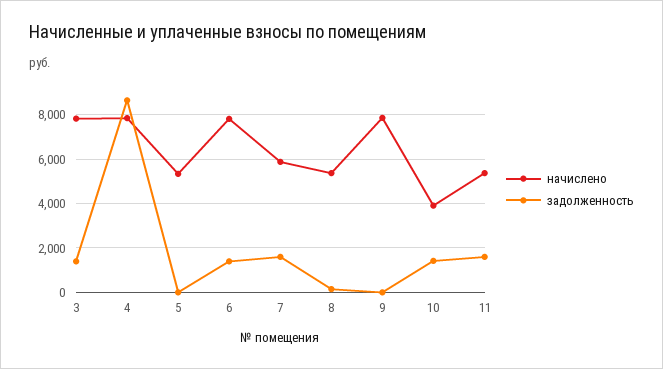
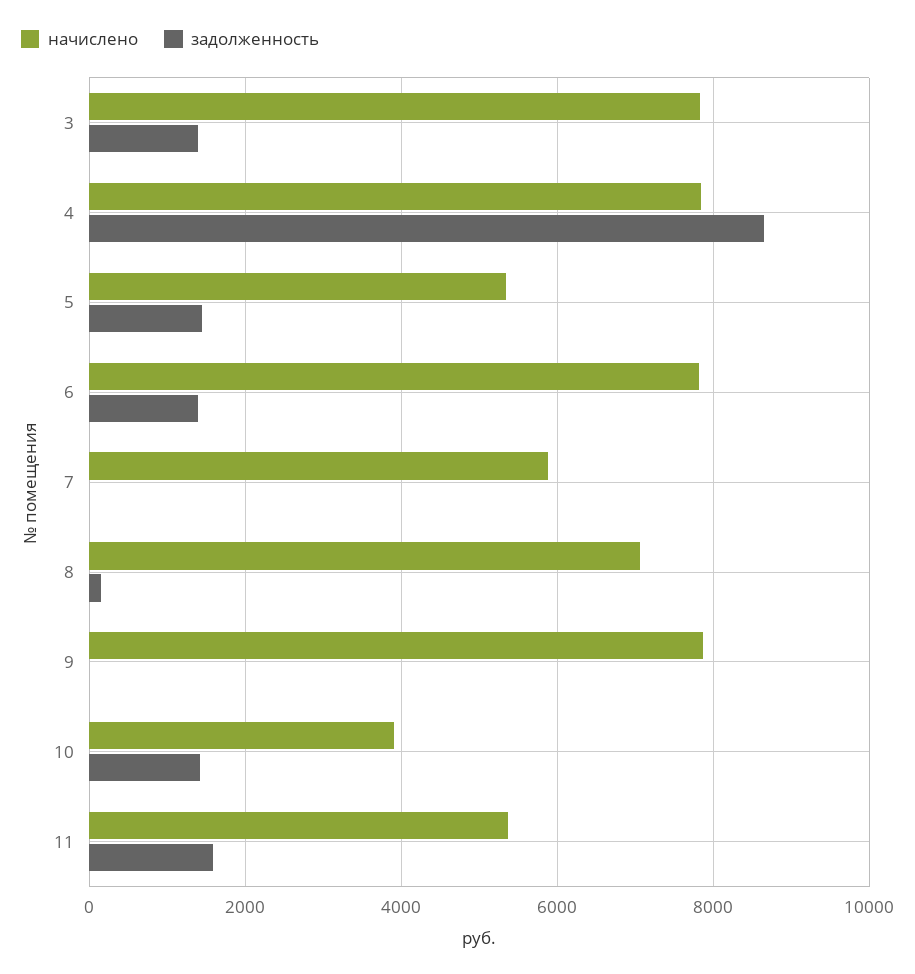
задолженность, 5: 0 -> 1400
задолженность, 7: 1500 -> 0
начислено, 8: 5500 -> 7000

